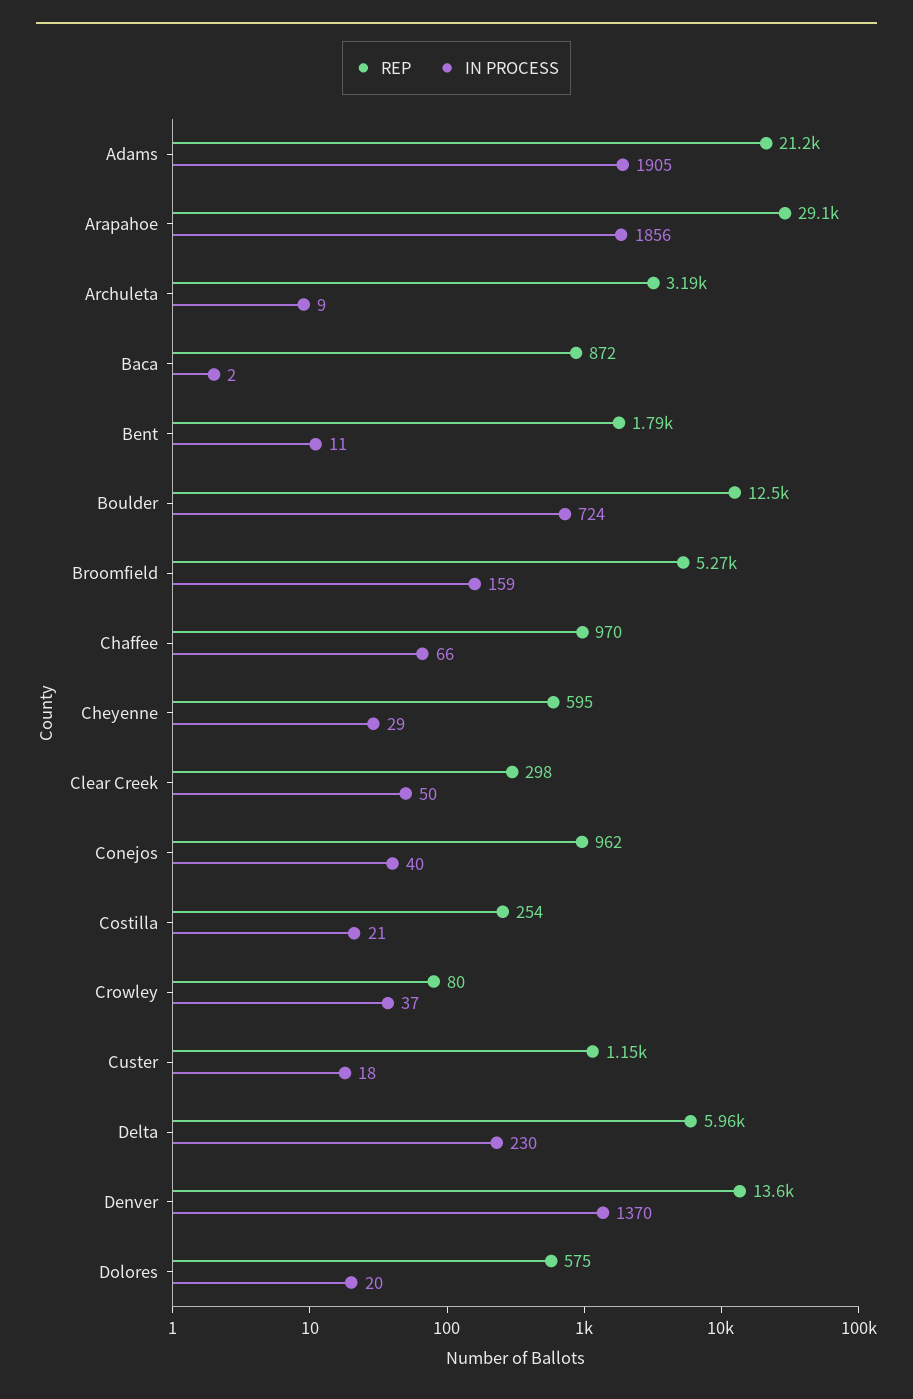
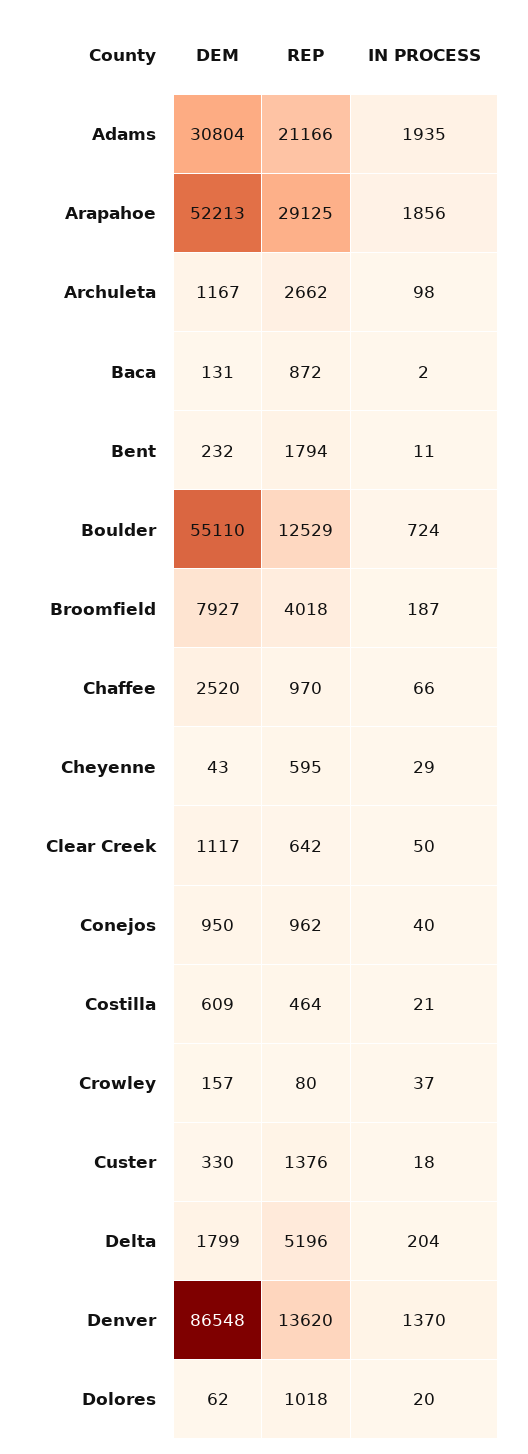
IN PROCESS, Adams: 1905 -> 1935
REP, Archuleta: 3190 -> 2662
IN PROCESS, Archuleta: 9 -> 98
REP, Broomfield: 5270 -> 4018
IN PROCESS, Broomfield: 159 -> 187
REP, Clear Creek: 298 -> 642
REP, Costilla: 254 -> 464
REP, Custer: 1150 -> 1376
REP, Delta: 5960 -> 5196
IN PROCESS, Delta: 230 -> 204
REP, Dolores: 575 -> 1018
DEM, Adams: none -> 30804
DEM, Arapahoe: none -> 52213
DEM, Archuleta: none -> 1167
DEM, Baca: none -> 131
DEM, Bent: none -> 232
DEM, Boulder: none -> 55110
DEM, Broomfield: none -> 7927
DEM, Chaffee: none -> 2520
DEM, Cheyenne: none -> 43
DEM, Clear Creek: none -> 1117
DEM, Conejos: none -> 950
DEM, Costilla: none -> 609
DEM, Crowley: none -> 157
DEM, Custer: none -> 330
DEM, Delta: none -> 1799
DEM, Denver: none -> 86548
DEM, Dolores: none -> 62

